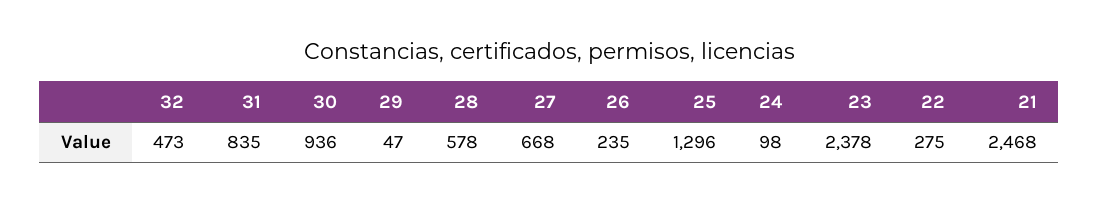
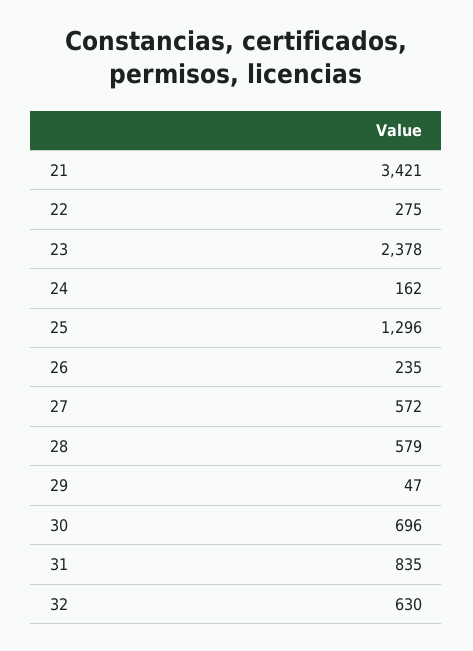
32: 473 -> 630
30: 936 -> 696
28: 578 -> 579
27: 668 -> 572
24: 98 -> 162
21: 2468 -> 3421

